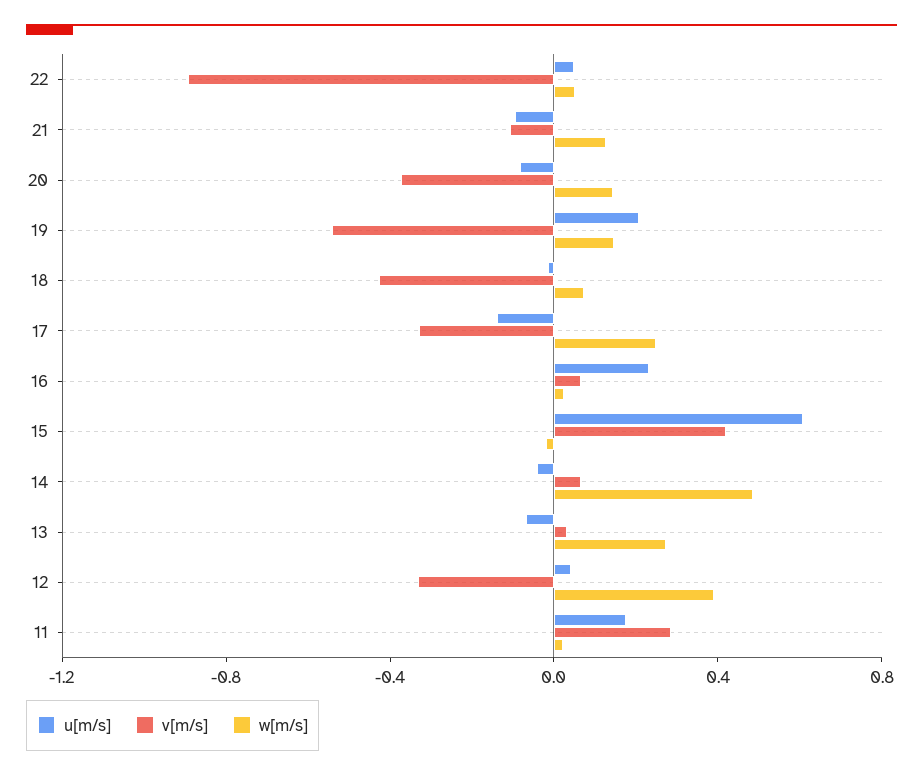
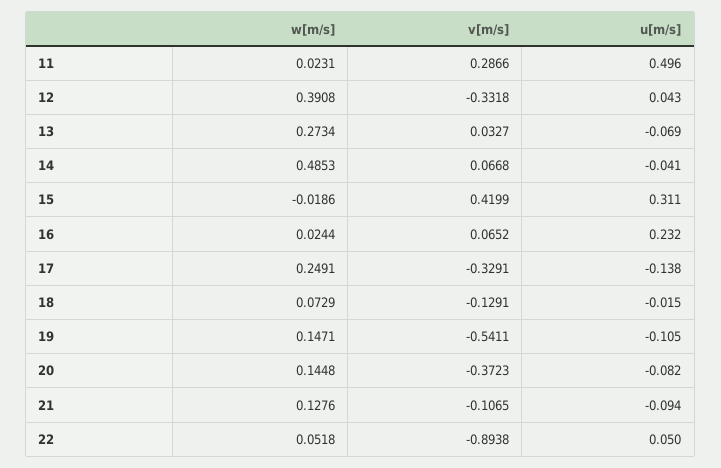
u[m/s], 19: 0.2 -> -0.105
v[m/s], 18: -0.4 -> -0.1291
u[m/s], 15: 0.6 -> 0.311
u[m/s], 11: 0.2 -> 0.496

